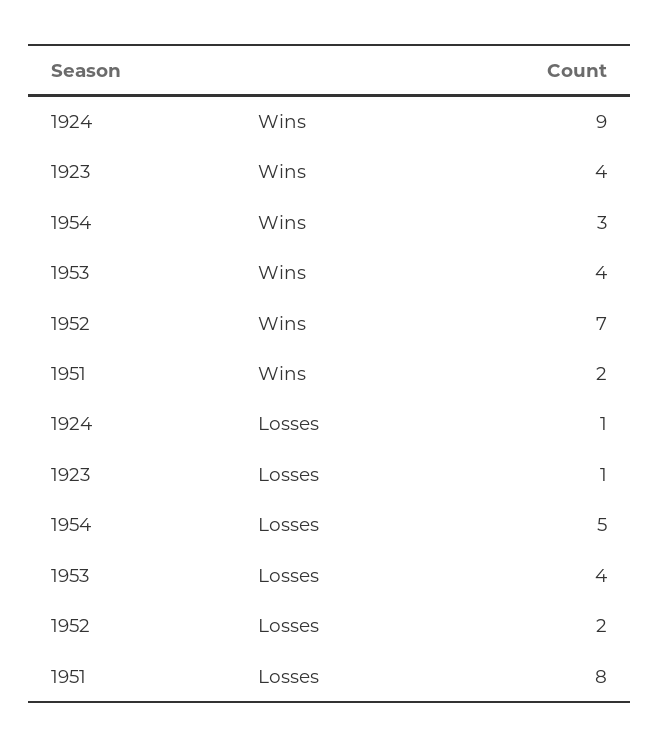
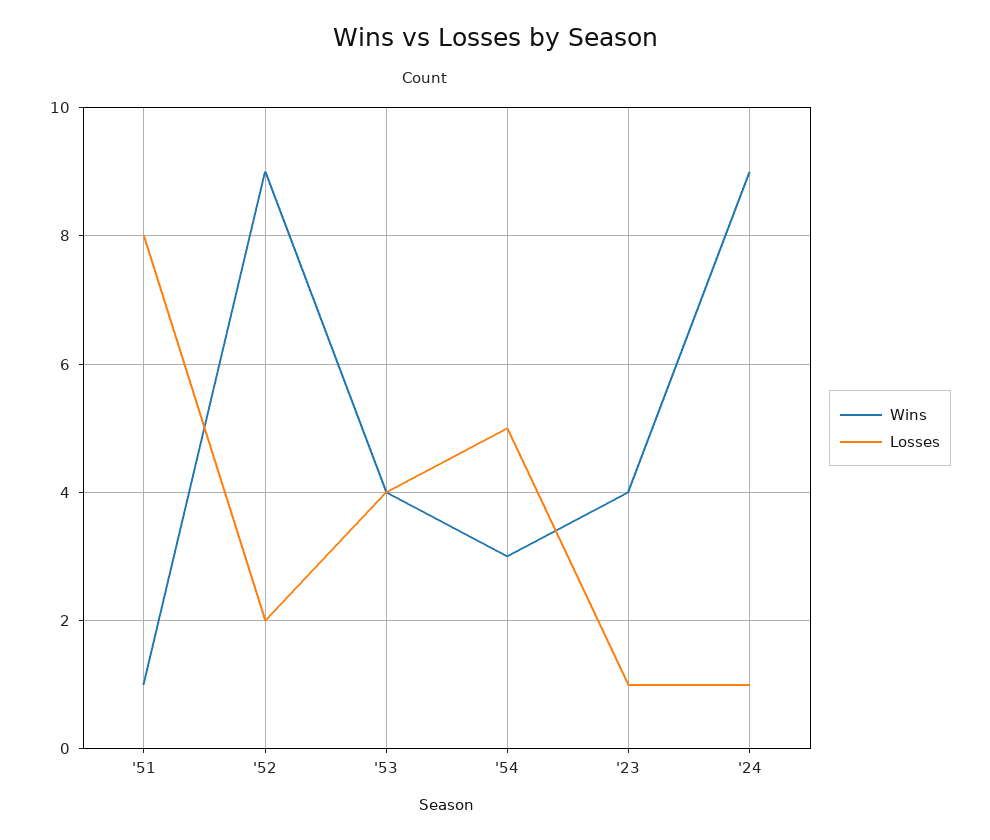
Wins, 1952: 7 -> 9
Wins, 1951: 2 -> 1

